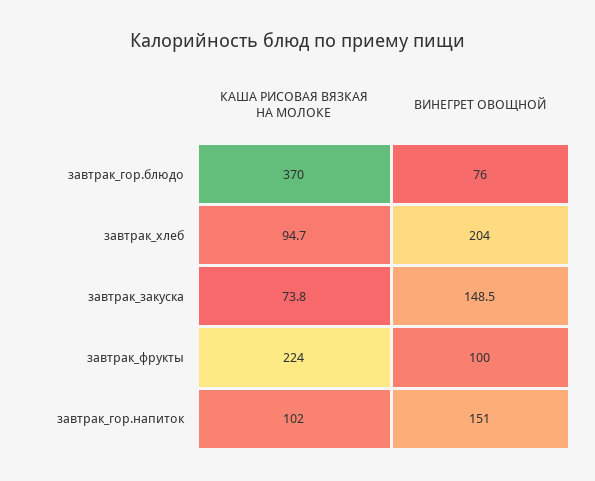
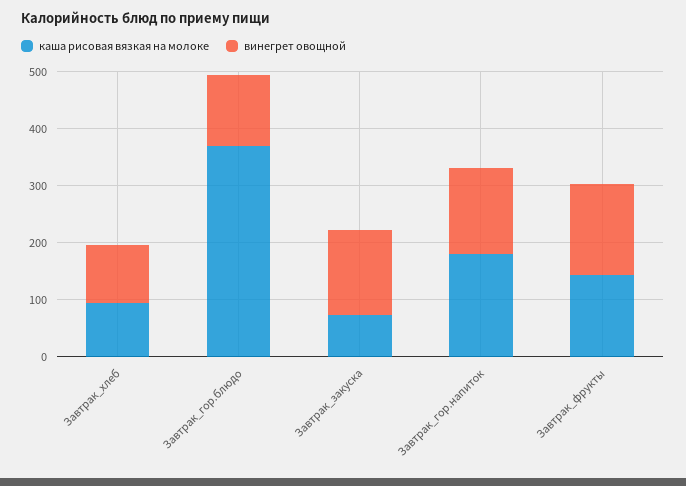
ВИНЕГРЕТ ОВОЩНОЙ, завтрак_гор.блюдо: 76 -> 120
ВИНЕГРЕТ ОВОЩНОЙ, завтрак_хлеб: 204 -> 100
КАША РИСОВАЯ ВЯЗКАЯ НА МОЛОКЕ, завтрак_фрукты: 224 -> 140
ВИНЕГРЕТ ОВОЩНОЙ, завтрак_фрукты: 100 -> 160
КАША РИСОВАЯ ВЯЗКАЯ НА МОЛОКЕ, завтрак_гор.напиток: 102 -> 180

